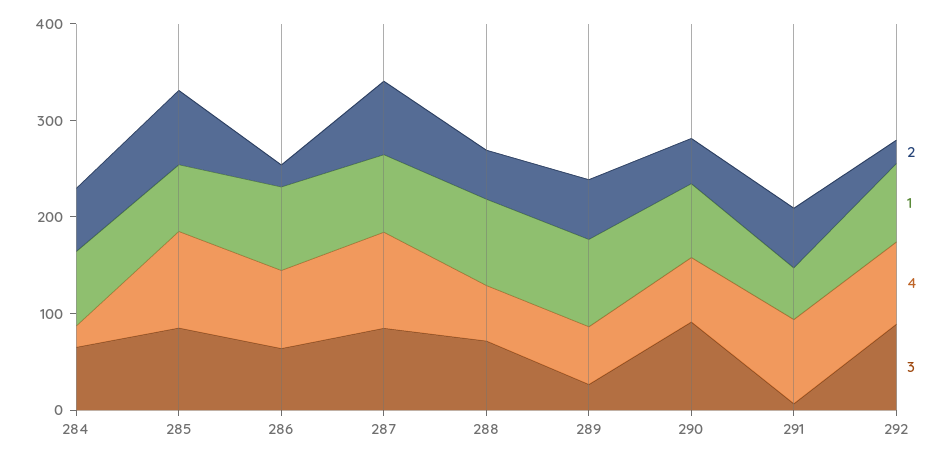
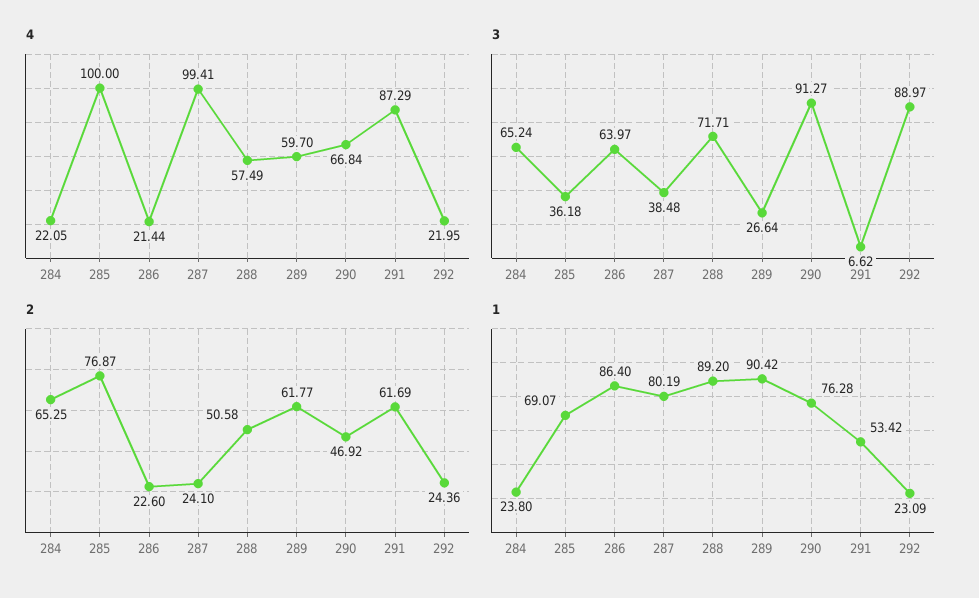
1, 284: 80 -> 23.8
3, 285: 80 -> 36.18
4, 286: 80 -> 21.44
2, 287: 80 -> 24.1
3, 287: 80 -> 38.48
1, 292: 80 -> 23.09
4, 292: 80 -> 21.95

